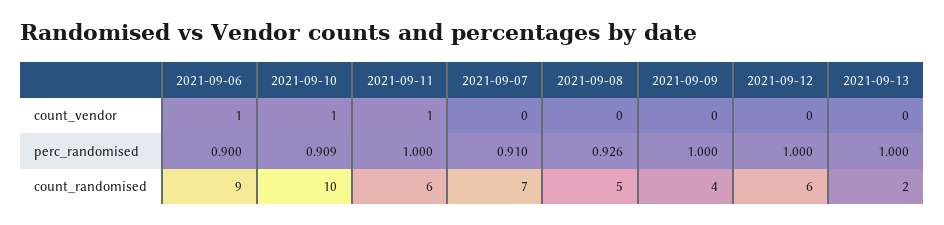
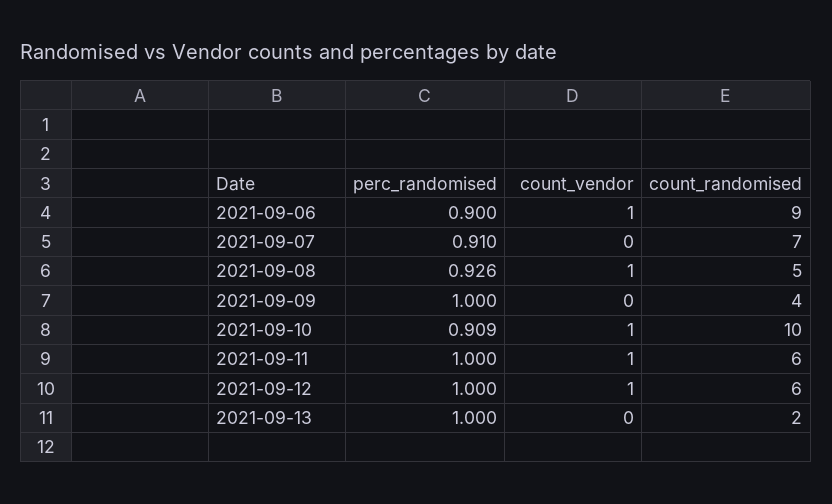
2021-09-08, count_vendor: 0 -> 1
2021-09-12, count_vendor: 0 -> 1

